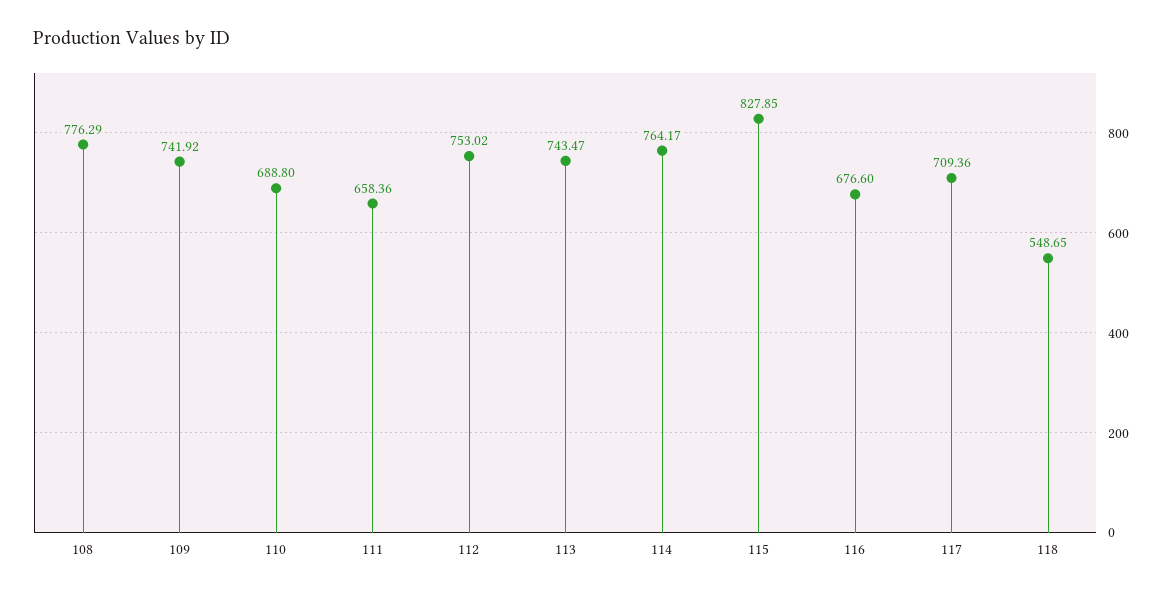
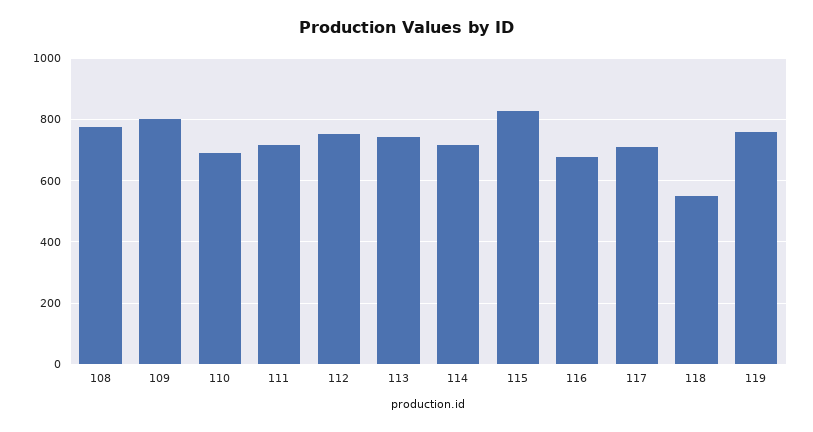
109: 741.92 -> 800
111: 658.36 -> 720
114: 764.17 -> 720
119: none -> 760

